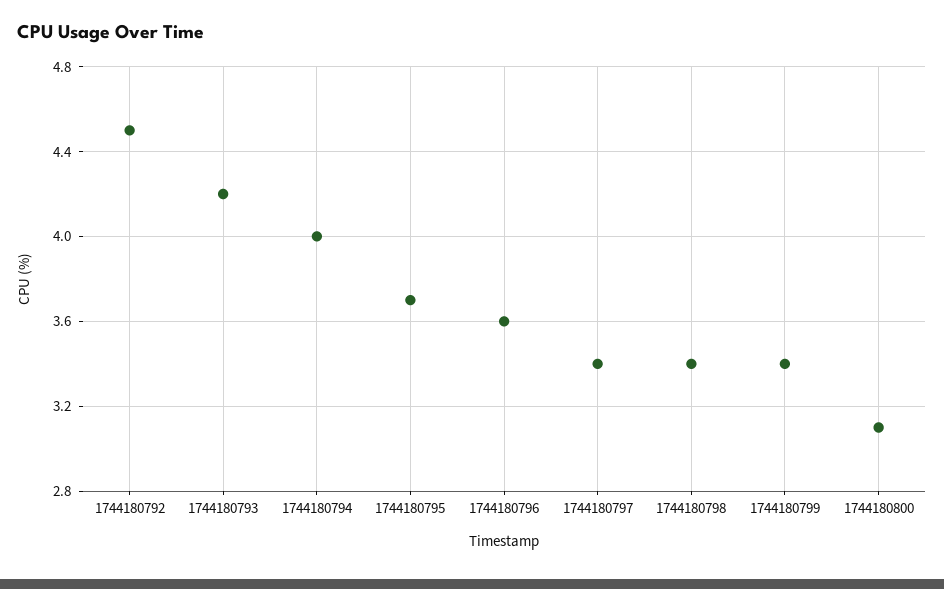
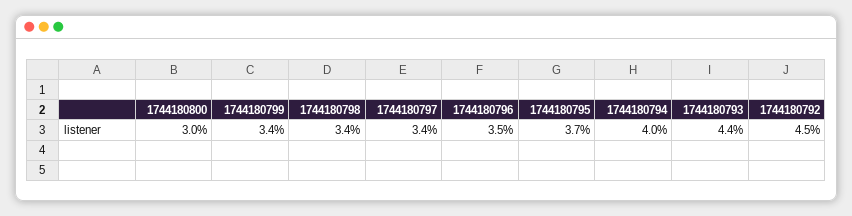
1744180793: 4.2 -> 4.4
1744180796: 3.6 -> 3.5
1744180800: 3.1 -> 3

